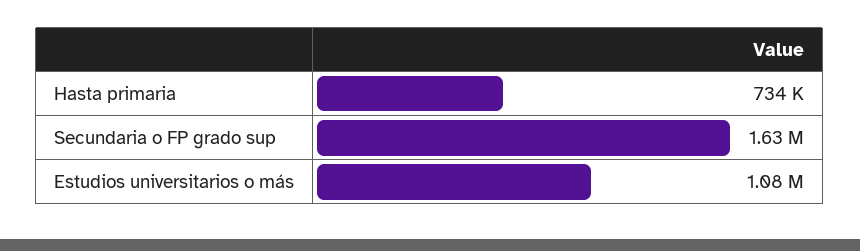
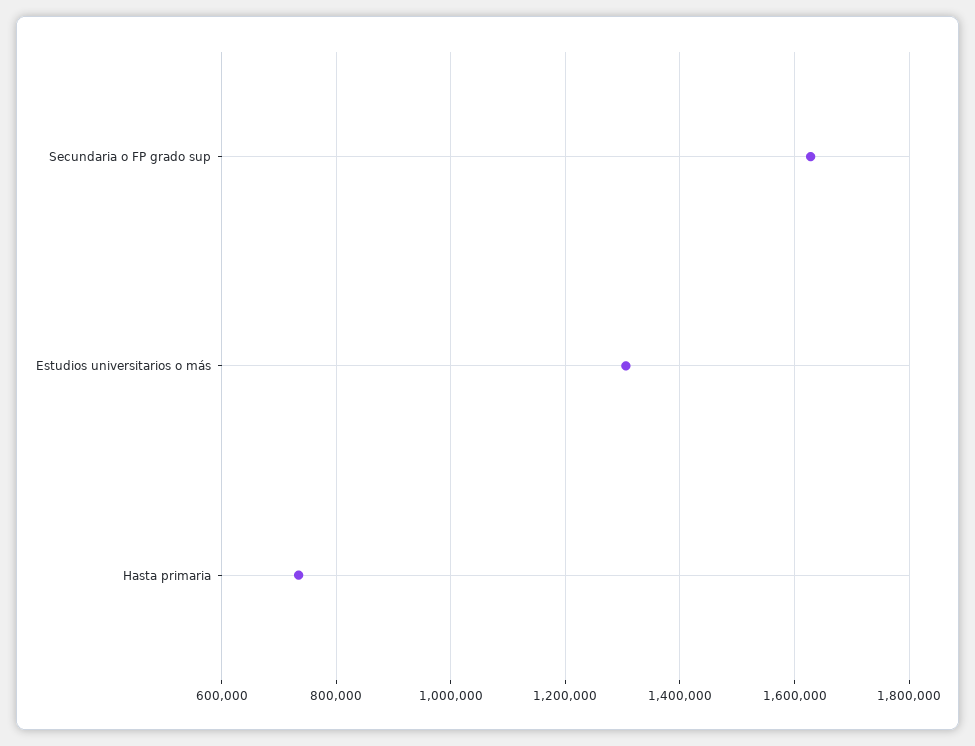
Estudios universitarios o más: 1080000 -> 1300000

